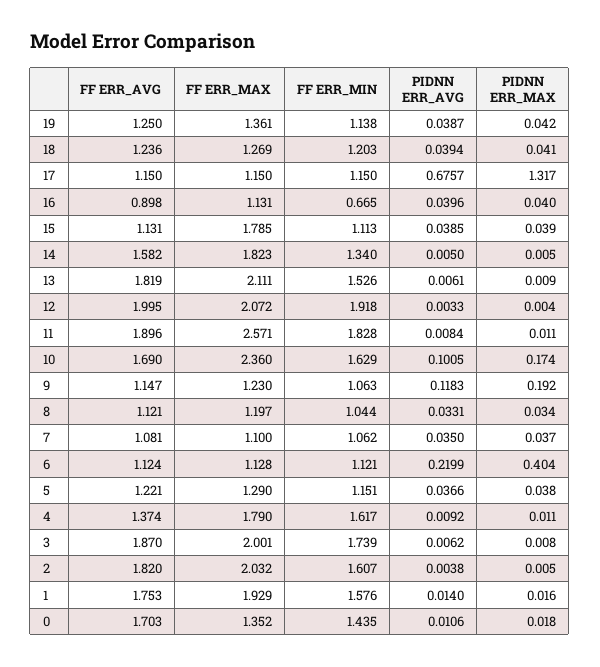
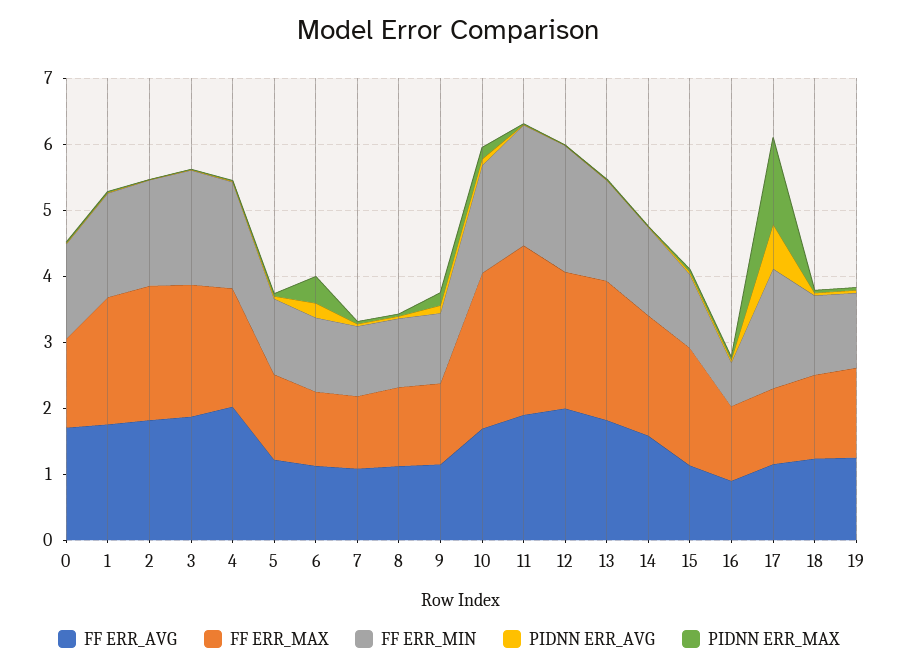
FF ERR_MIN, 17: 1.15 -> 1.8
FF ERR_AVG, 4: 1.374 -> 2

